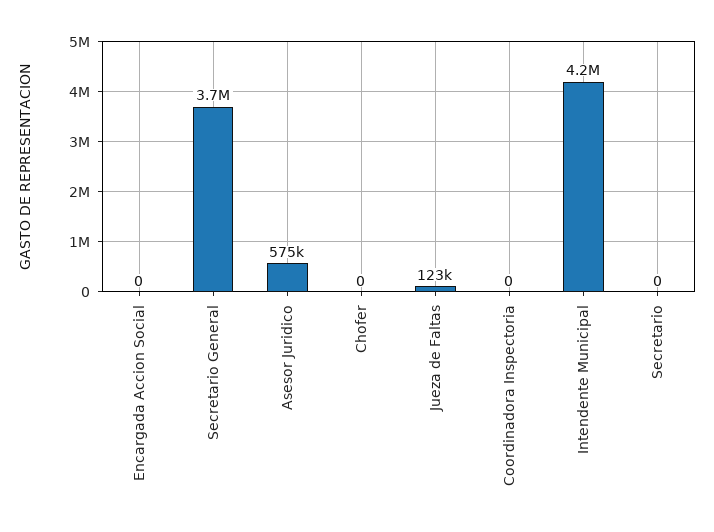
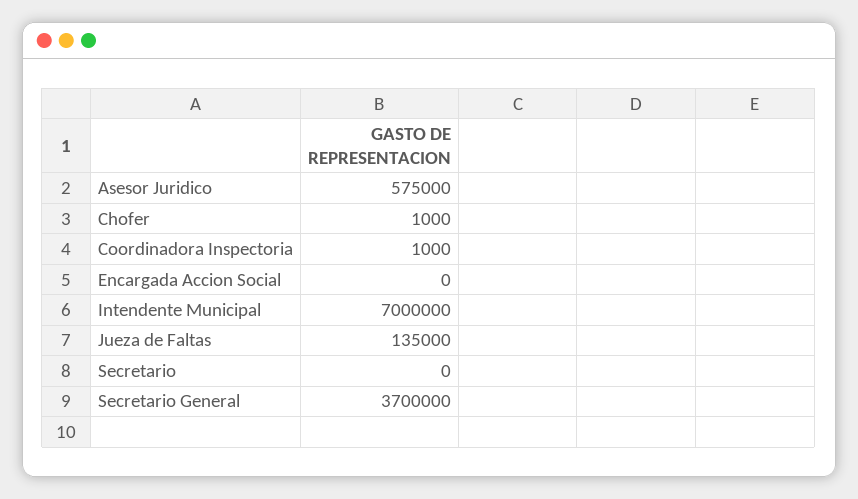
Chofer: 0 -> 1000
Jueza de Faltas: 123000 -> 135000
Coordinadora Inspectoria: 0 -> 1000
Intendente Municipal: 4200000 -> 7000000

